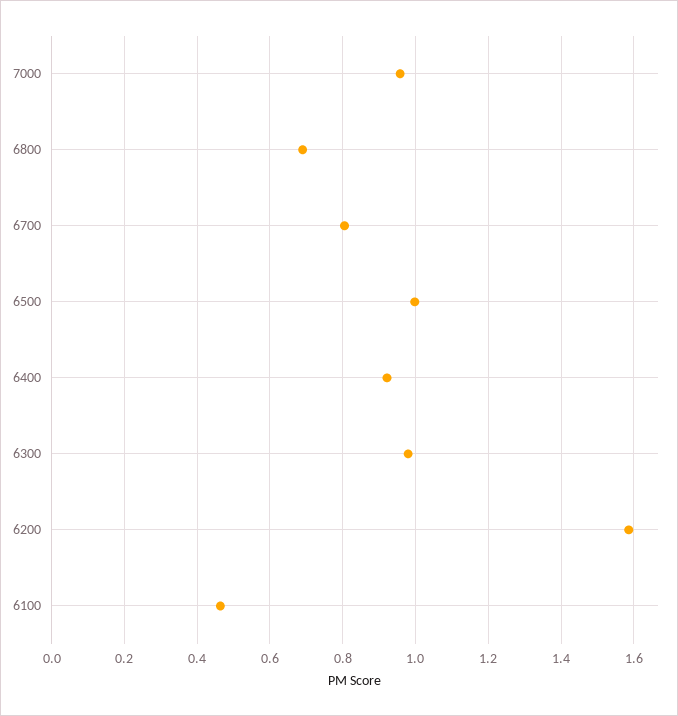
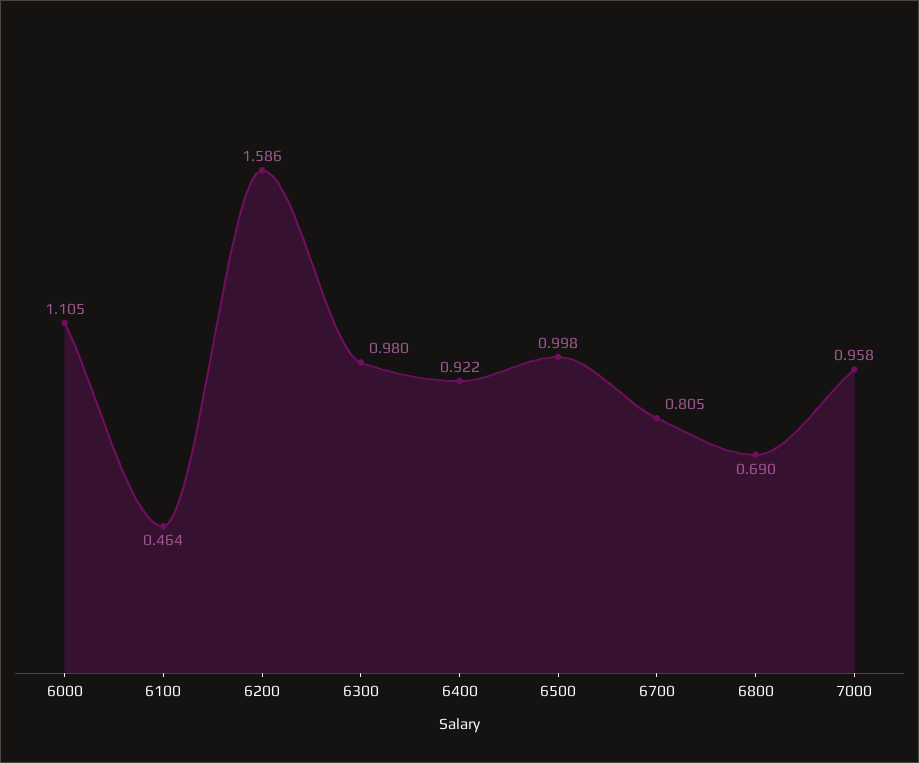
6000: none -> 1.105

